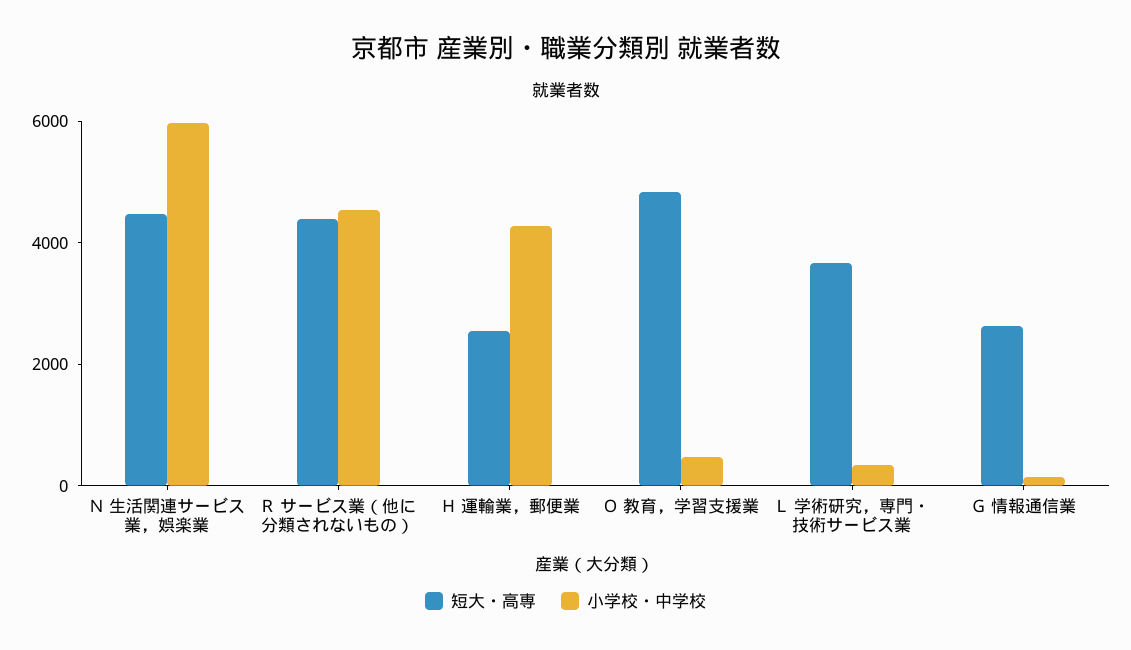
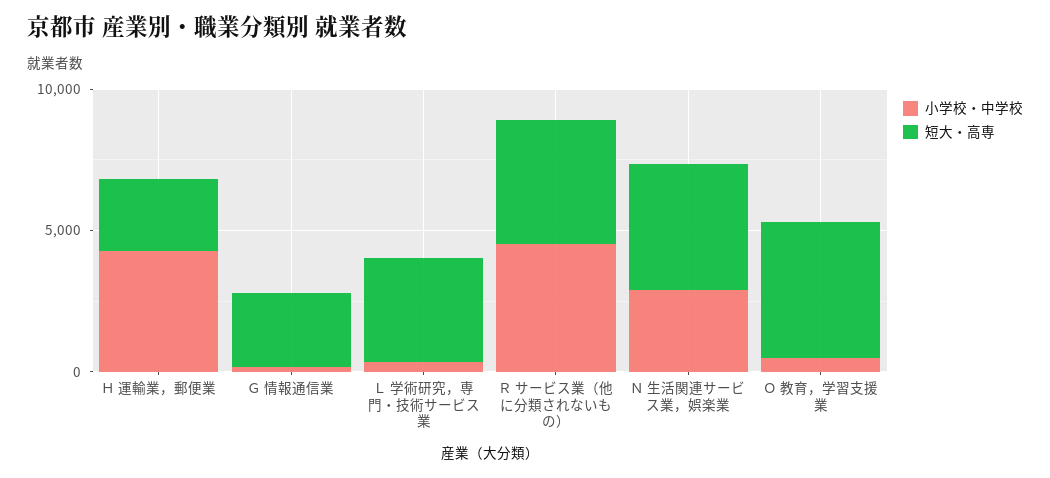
小学校・中学校, Ｎ 生活関連サービス業，娯楽業: 6000 -> 3000

